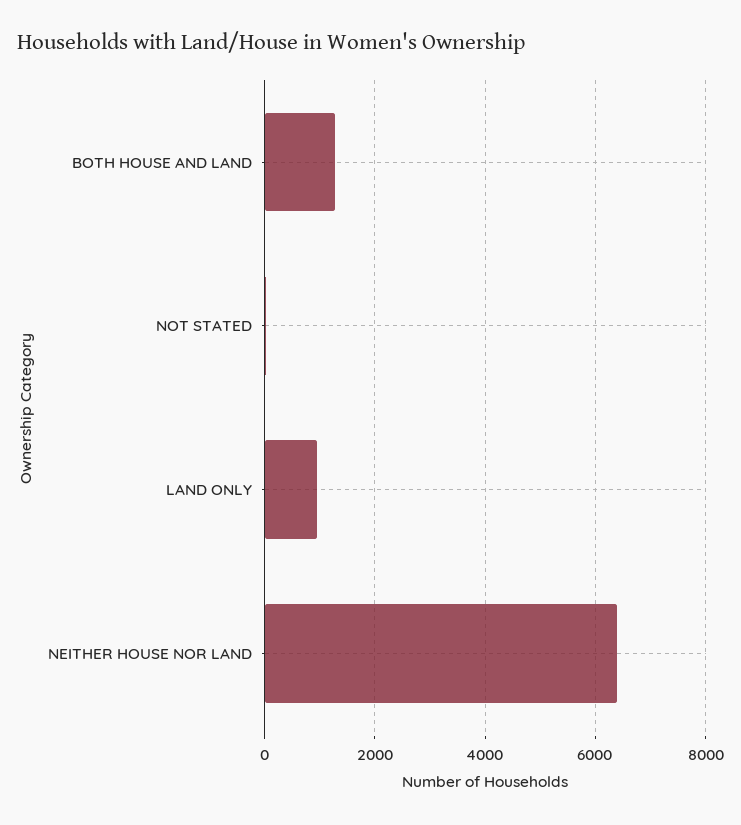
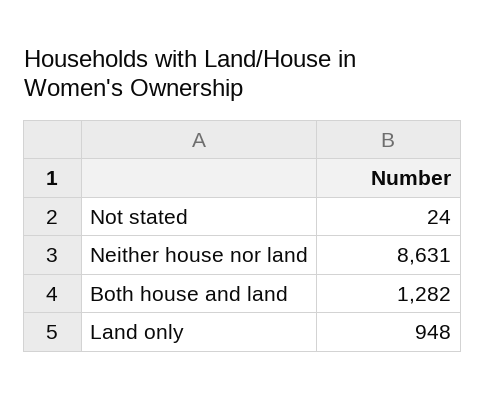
NEITHER HOUSE NOR LAND: 6400 -> 8631

